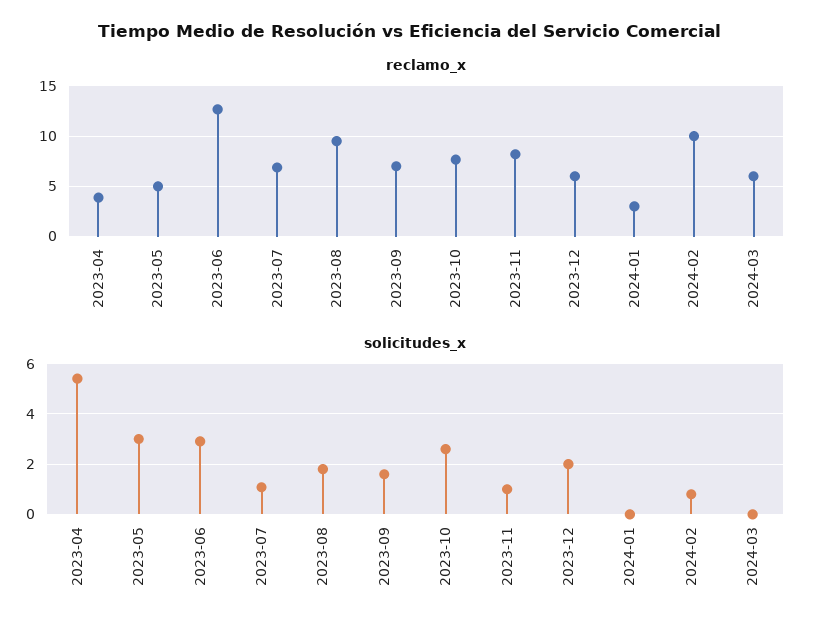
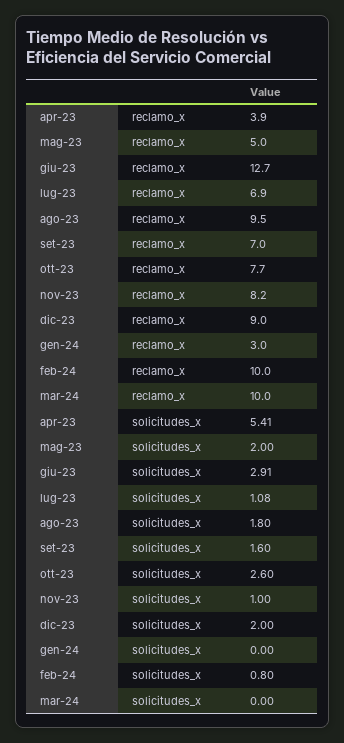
reclamo_x, 2023-12: 6 -> 9
reclamo_x, 2024-03: 6 -> 10
solicitudes_x, 2023-05: 3 -> 2

